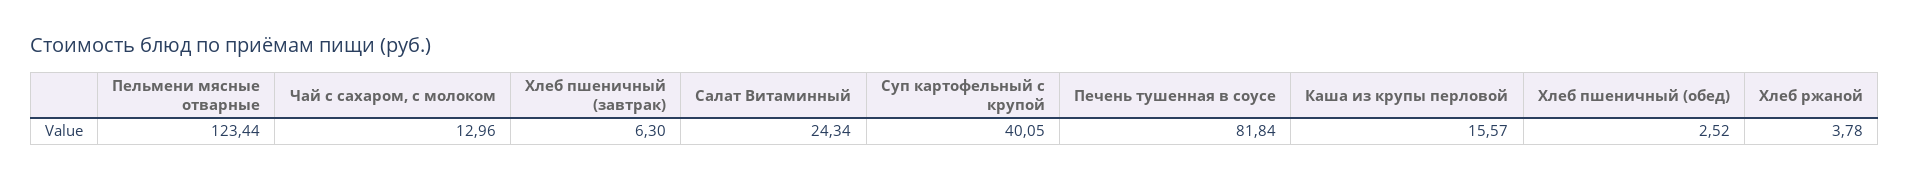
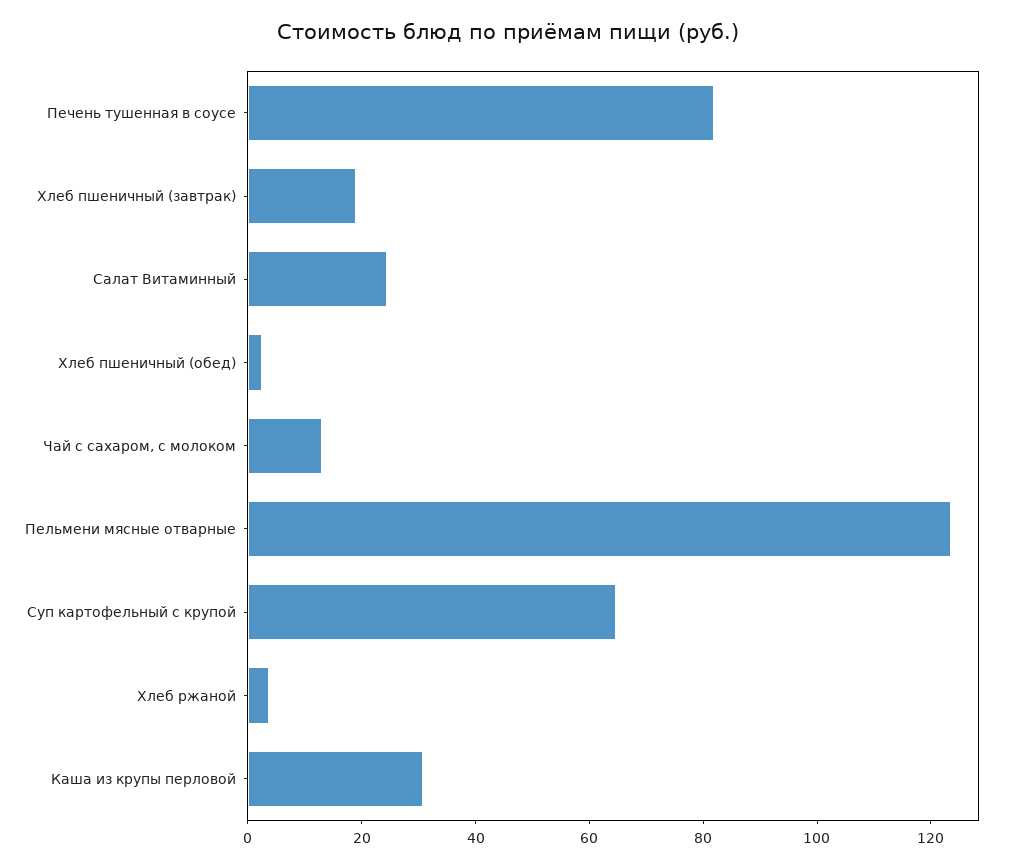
Хлеб пшеничный (завтрак): 6.3 -> 20
Суп картофельный с крупой: 40.05 -> 65
Каша из крупы перловой: 15.57 -> 30

